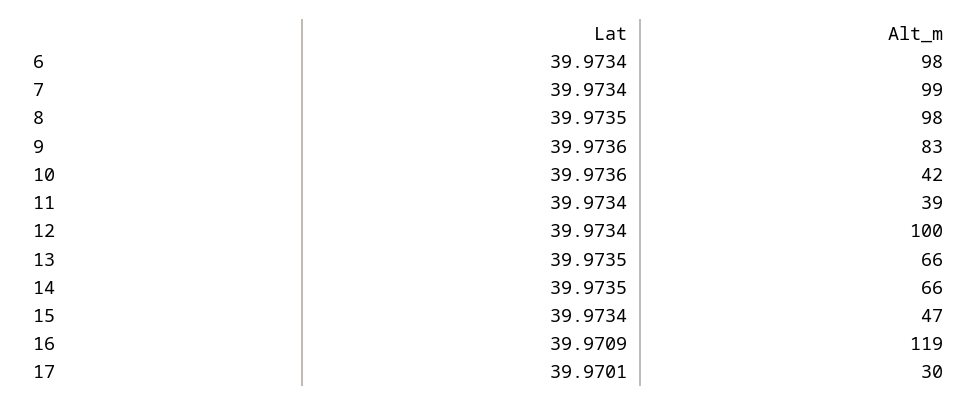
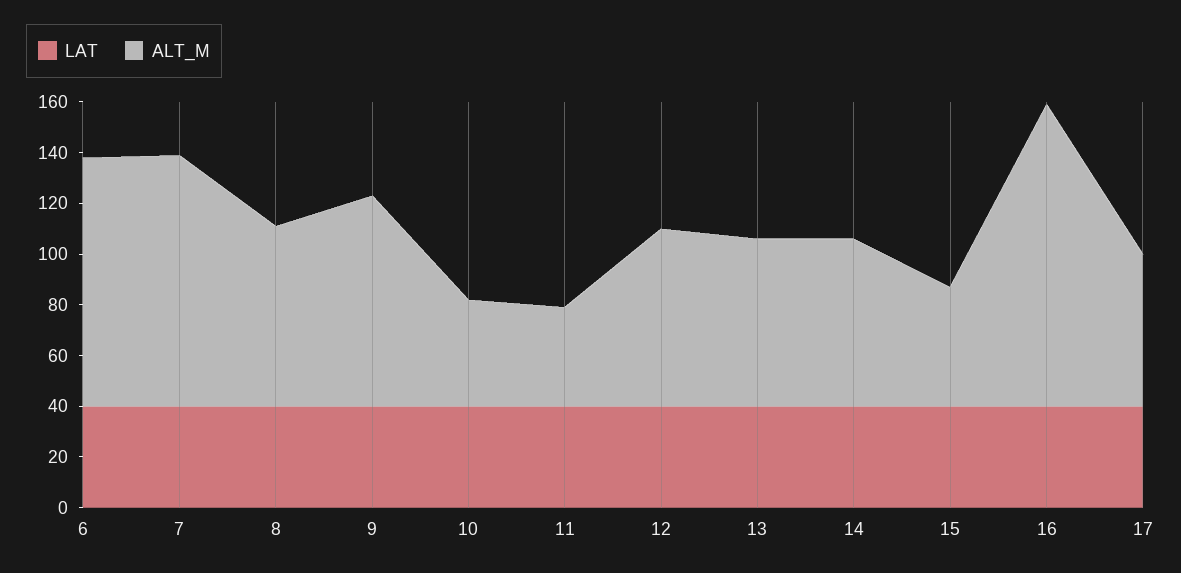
Alt_m, 8: 98 -> 70
Alt_m, 12: 100 -> 70
Alt_m, 17: 30 -> 60

